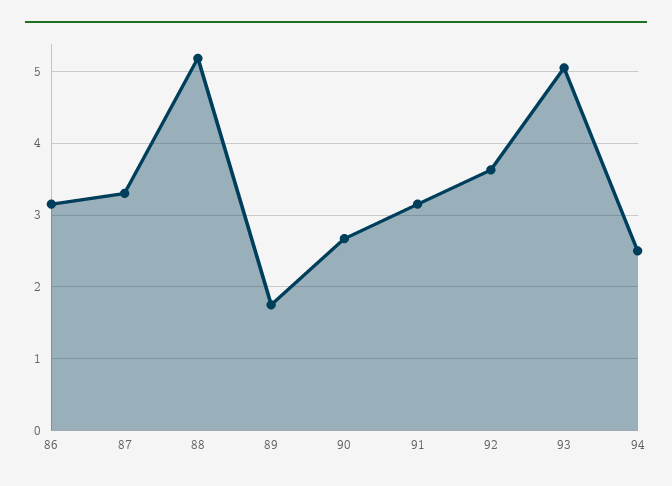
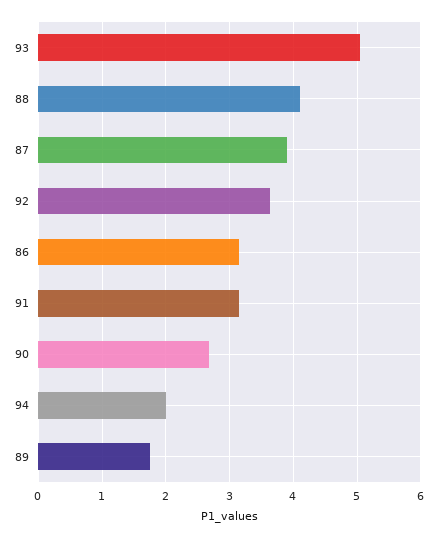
87: 3.3 -> 3.9
88: 5.2 -> 4.1
94: 2.5 -> 2

